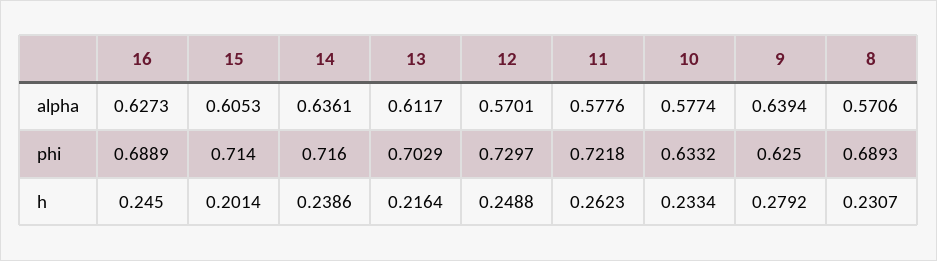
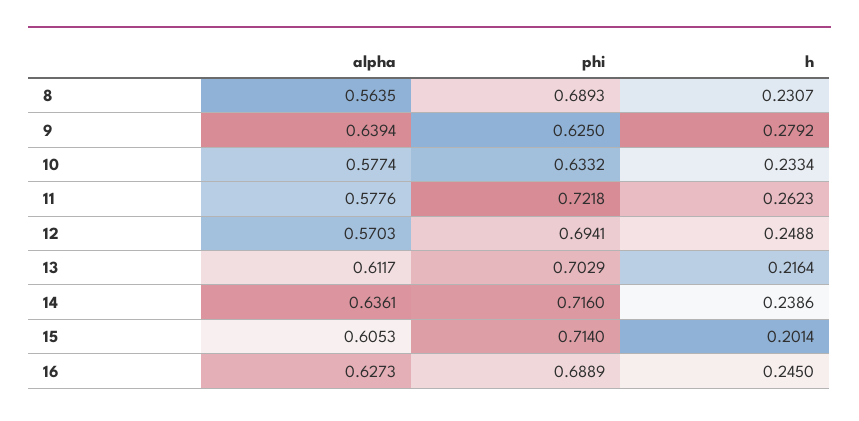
12, alpha: 0.5701 -> 0.5703
8, alpha: 0.5706 -> 0.5635
12, phi: 0.7297 -> 0.6941

